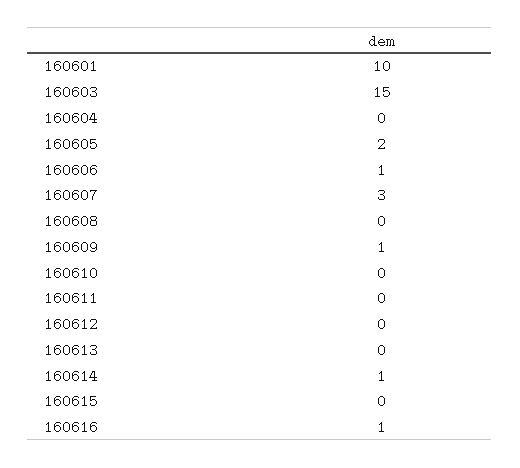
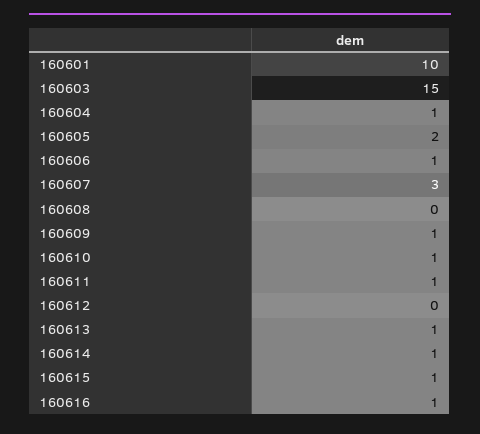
160604: 0 -> 1
160610: 0 -> 1
160611: 0 -> 1
160613: 0 -> 1
160615: 0 -> 1

